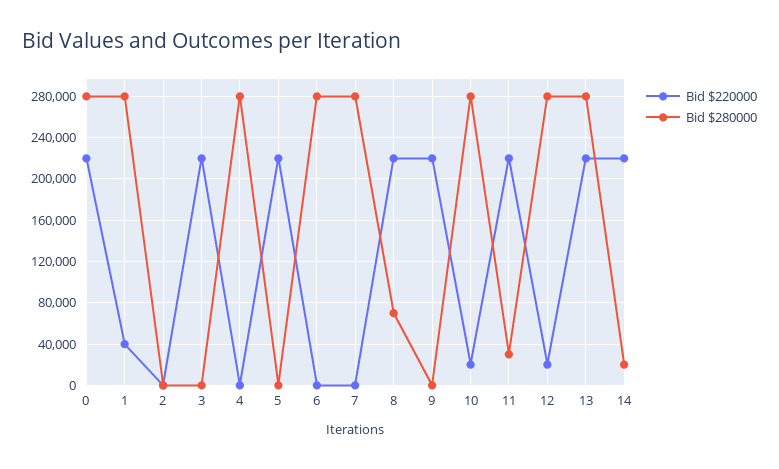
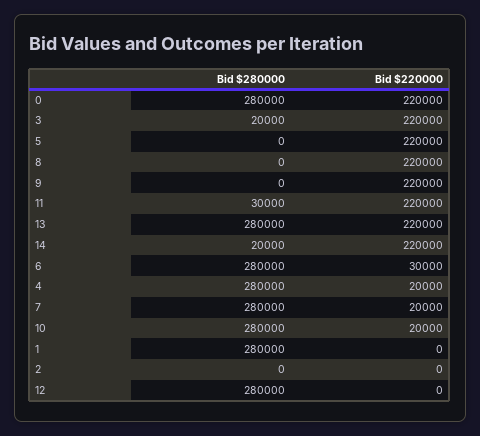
Bid $220000, 1: 40000 -> 0
Bid $280000, 3: 0 -> 20000
Bid $220000, 4: 0 -> 20000
Bid $220000, 6: 0 -> 30000
Bid $220000, 7: 0 -> 20000
Bid $280000, 8: 70000 -> 0
Bid $220000, 12: 20000 -> 0

